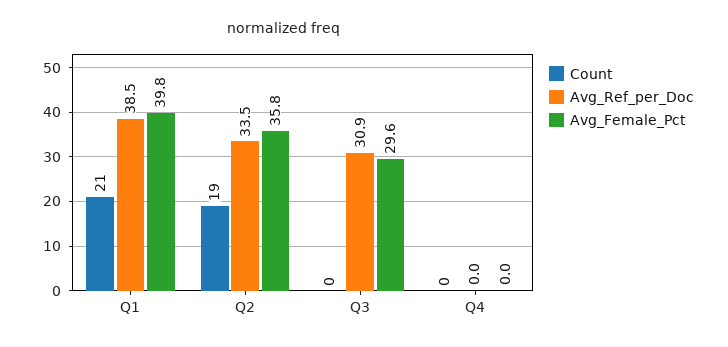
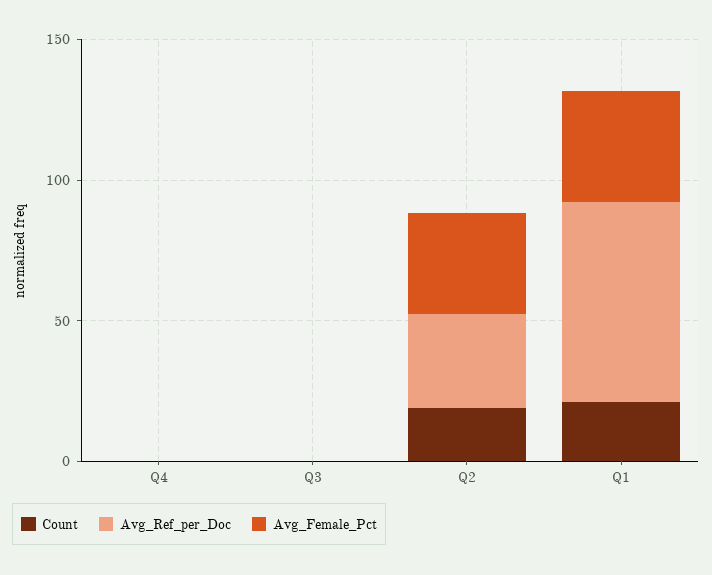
Avg_Ref_per_Doc, Q1: 38.5 -> 70
Avg_Ref_per_Doc, Q3: 30.9 -> 0
Avg_Female_Pct, Q3: 29.6 -> 0

